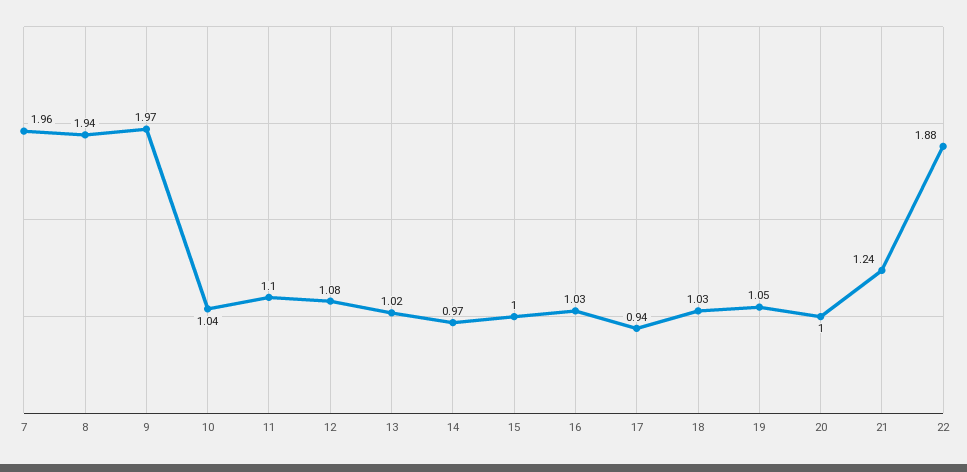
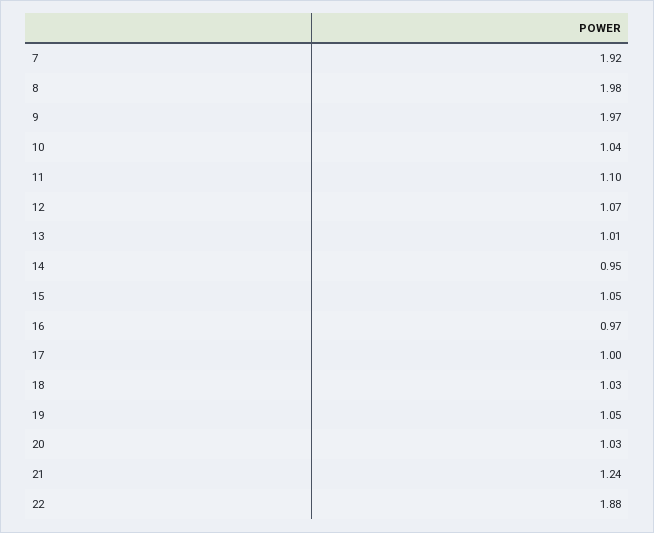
7: 1.96 -> 1.92
8: 1.94 -> 1.98
12: 1.08 -> 1.07
13: 1.02 -> 1.01
14: 0.97 -> 0.95
15: 1 -> 1.05
16: 1.03 -> 0.97
17: 0.94 -> 1
20: 1 -> 1.03

